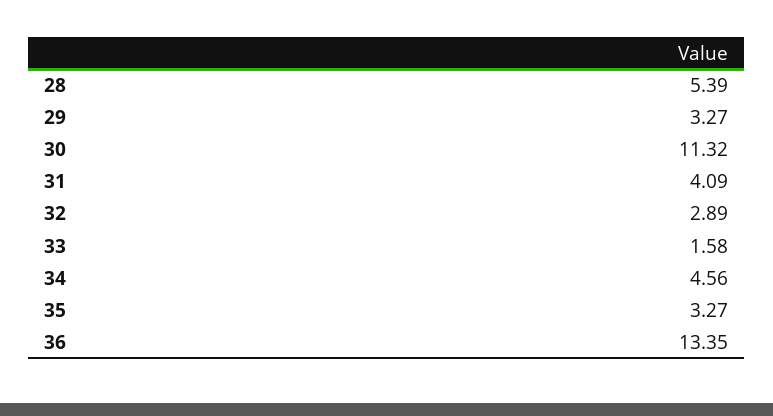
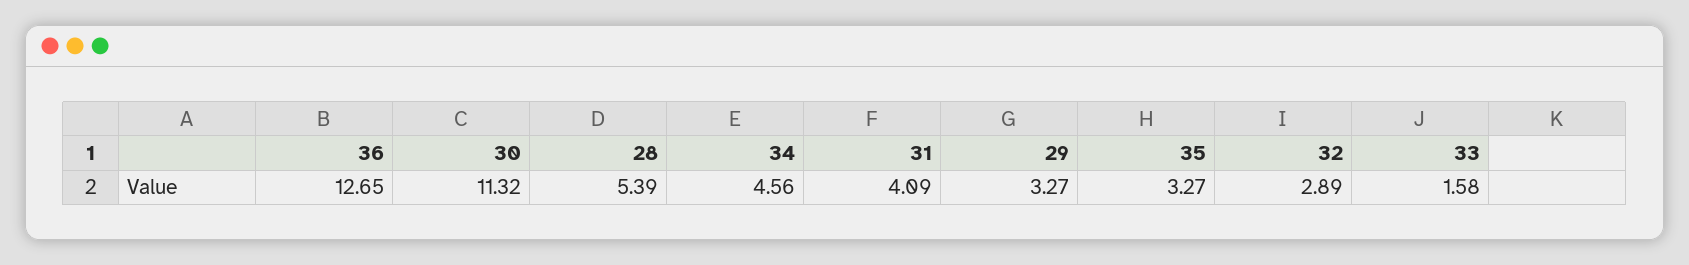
36: 13.35 -> 12.65

